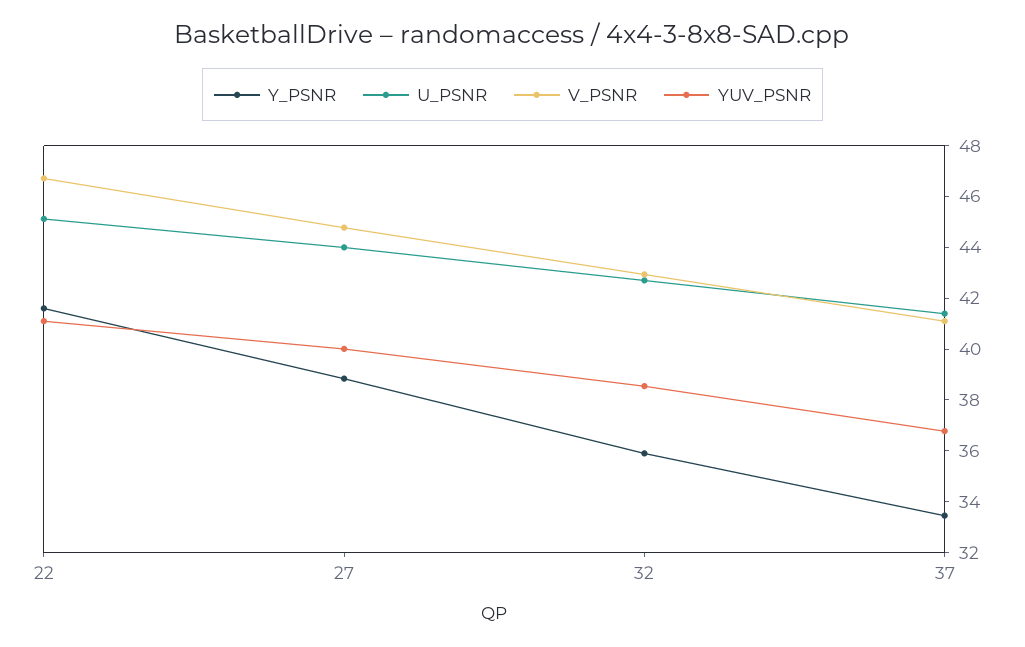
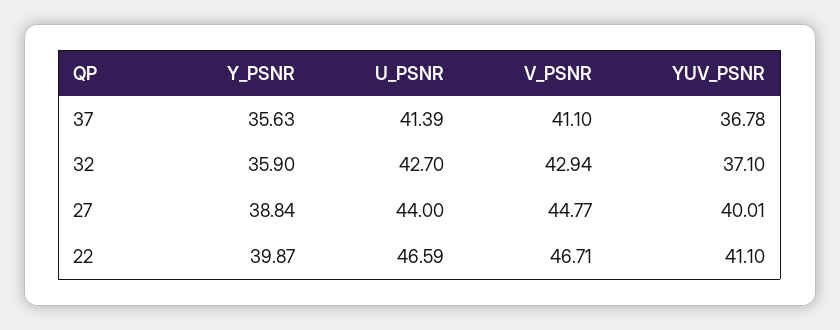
Y_PSNR, 22: 41.5 -> 39.87
U_PSNR, 22: 45 -> 46.59
YUV_PSNR, 32: 38.5 -> 37.1
Y_PSNR, 37: 33.5 -> 35.63

